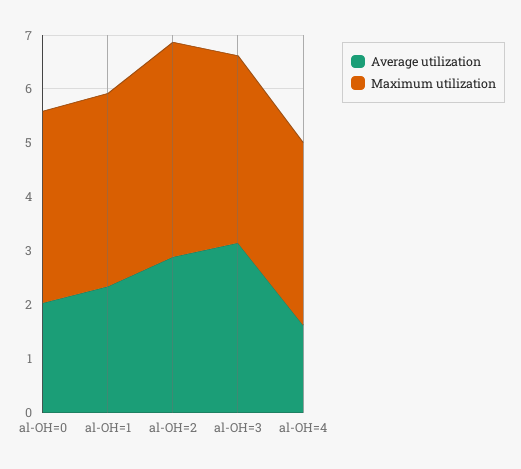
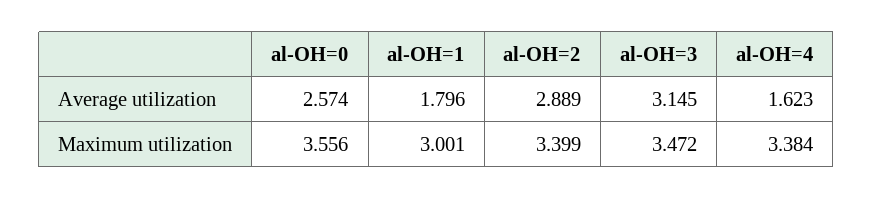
Average utilization, al-OH=0: 2 -> 2.574
Average utilization, al-OH=1: 2.4 -> 1.796
Maximum utilization, al-OH=1: 3.6 -> 3.001
Maximum utilization, al-OH=2: 4 -> 3.399

